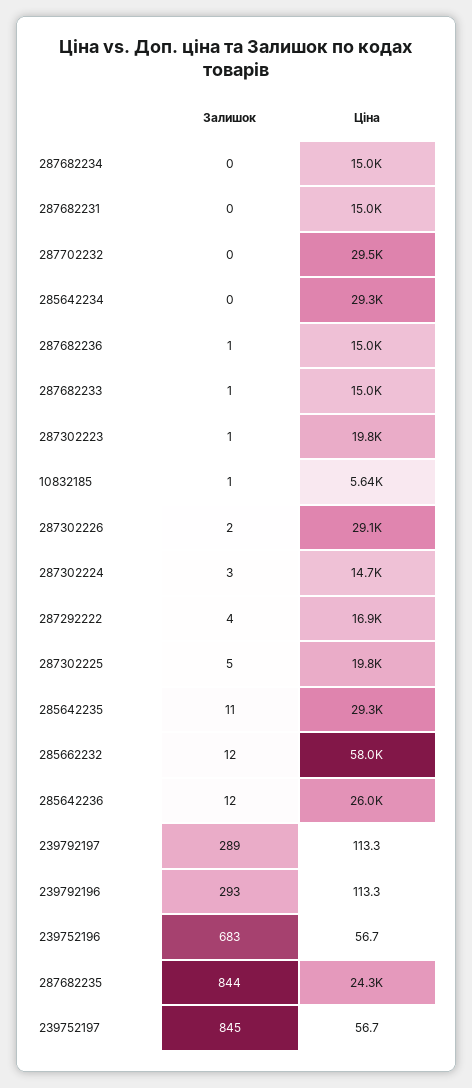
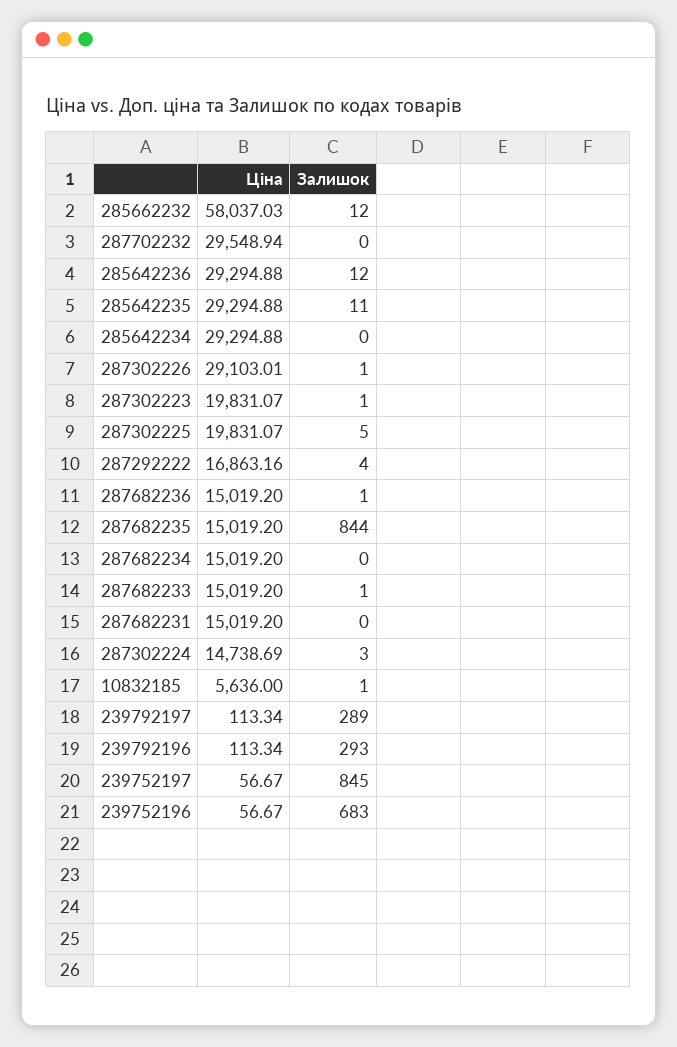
Залишок, 287302226: 2 -> 1
Ціна, 285642236: 26000 -> 29294.88
Ціна, 287682235: 24300 -> 15019.2

